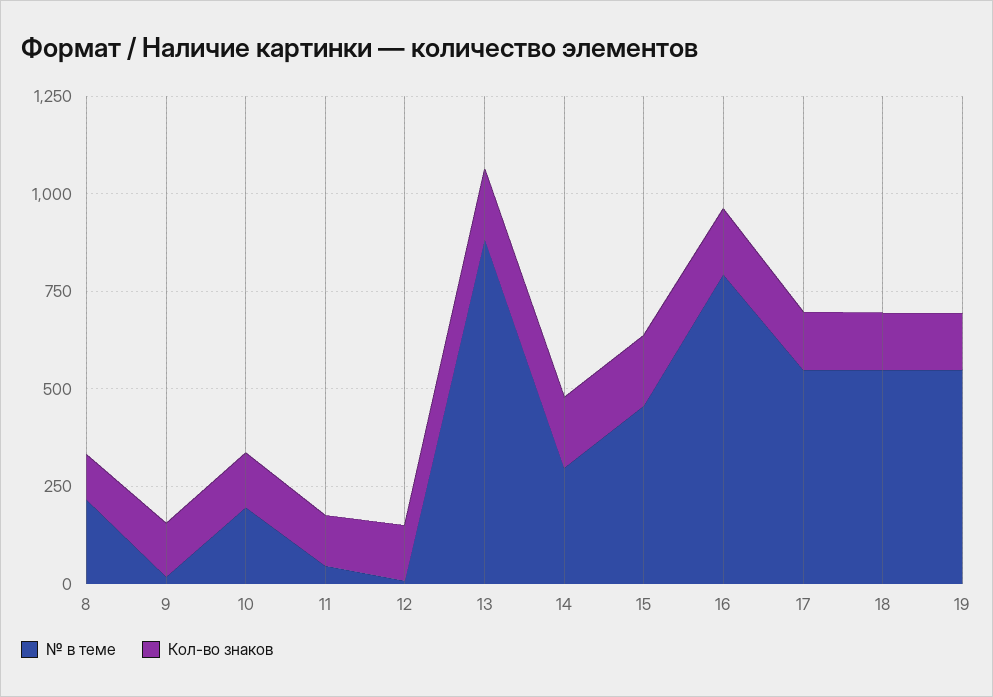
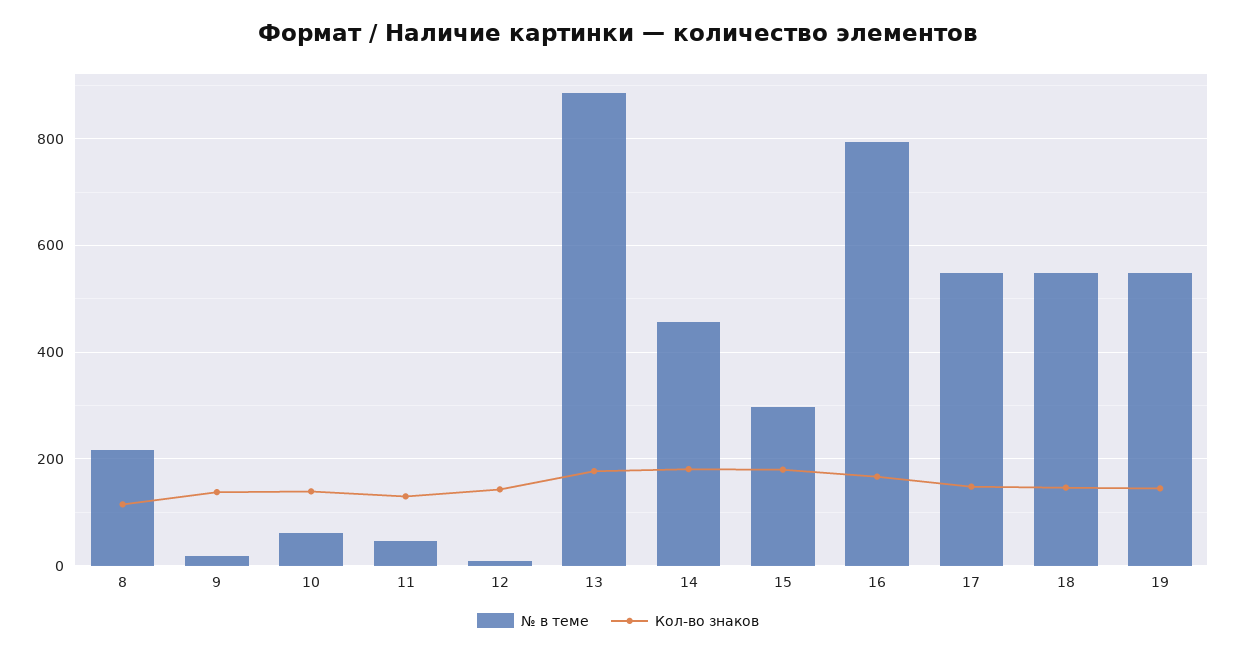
№ в теме, 10: 200 -> 60
№ в теме, 14: 300 -> 460
№ в теме, 15: 450 -> 300

